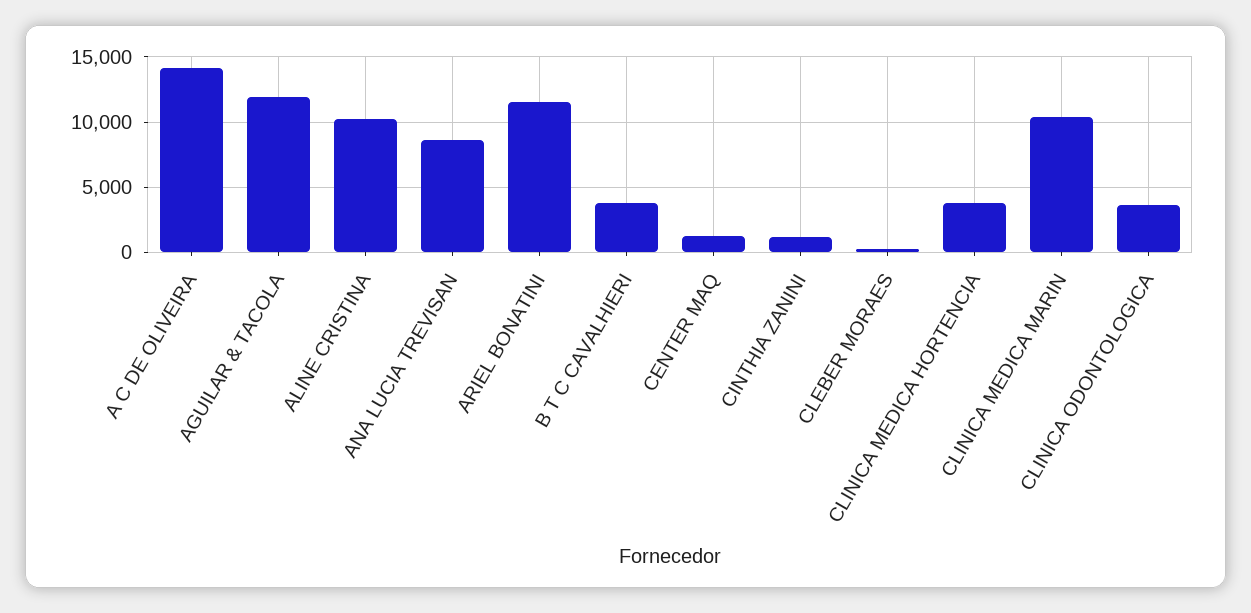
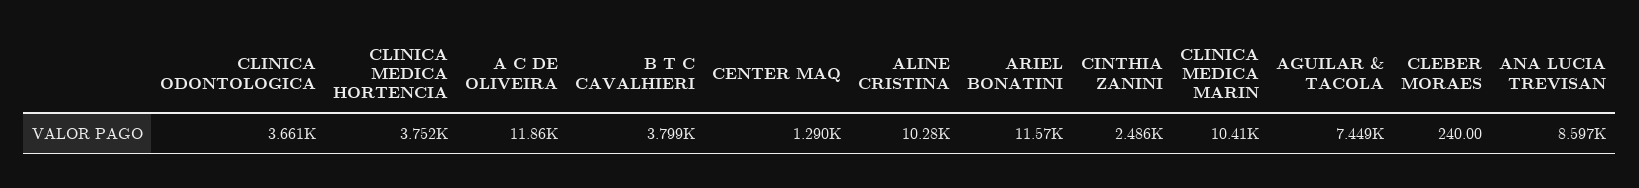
A C DE OLIVEIRA: 14000 -> 11860
AGUILAR & TACOLA: 12000 -> 7449
CINTHIA ZANINI: 1000 -> 2486

